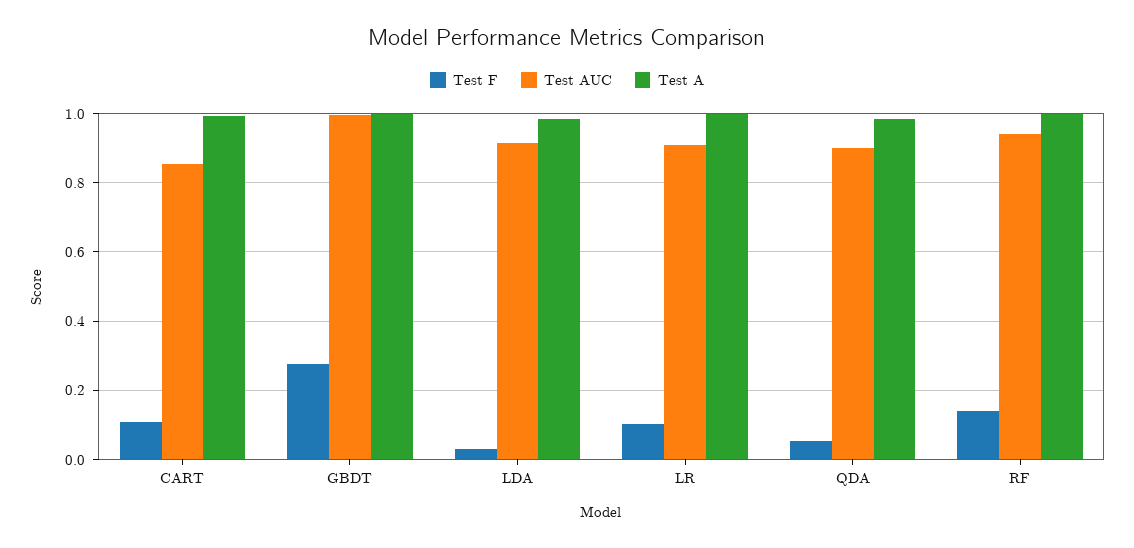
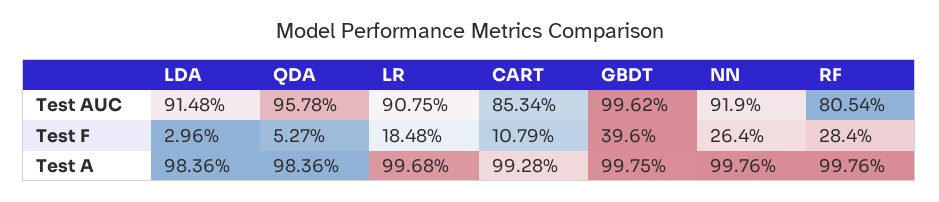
Test F, GBDT: 0.28 -> 0.396
Test F, LR: 0.1 -> 0.1848
Test AUC, QDA: 0.9 -> 0.9578
Test F, RF: 0.14 -> 0.284
Test AUC, RF: 0.94 -> 0.8054
Test AUC, NN: none -> 0.919
Test F, NN: none -> 0.264
Test A, NN: none -> 0.9976

